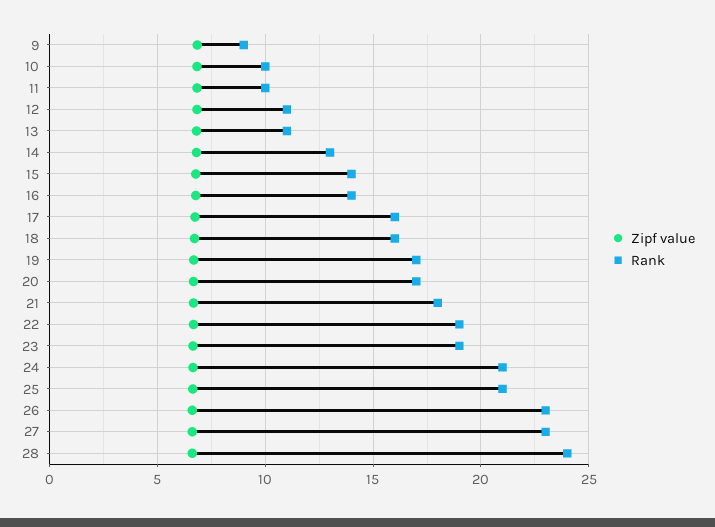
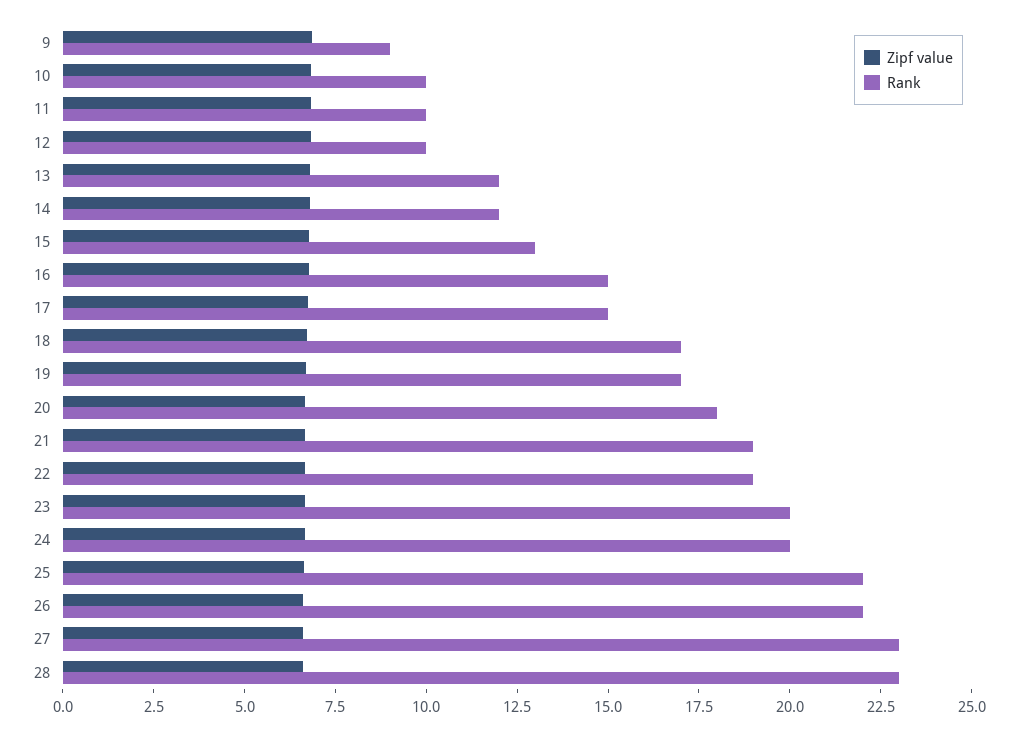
Rank, 12: 11 -> 10
Rank, 13: 11 -> 12
Rank, 14: 13 -> 12
Rank, 15: 14 -> 13
Rank, 16: 14 -> 15
Rank, 17: 16 -> 15
Rank, 18: 16 -> 17
Rank, 20: 17 -> 18
Rank, 21: 18 -> 19
Rank, 23: 19 -> 20
Rank, 24: 21 -> 20
Rank, 25: 21 -> 22
Rank, 26: 23 -> 22
Rank, 28: 24 -> 23

